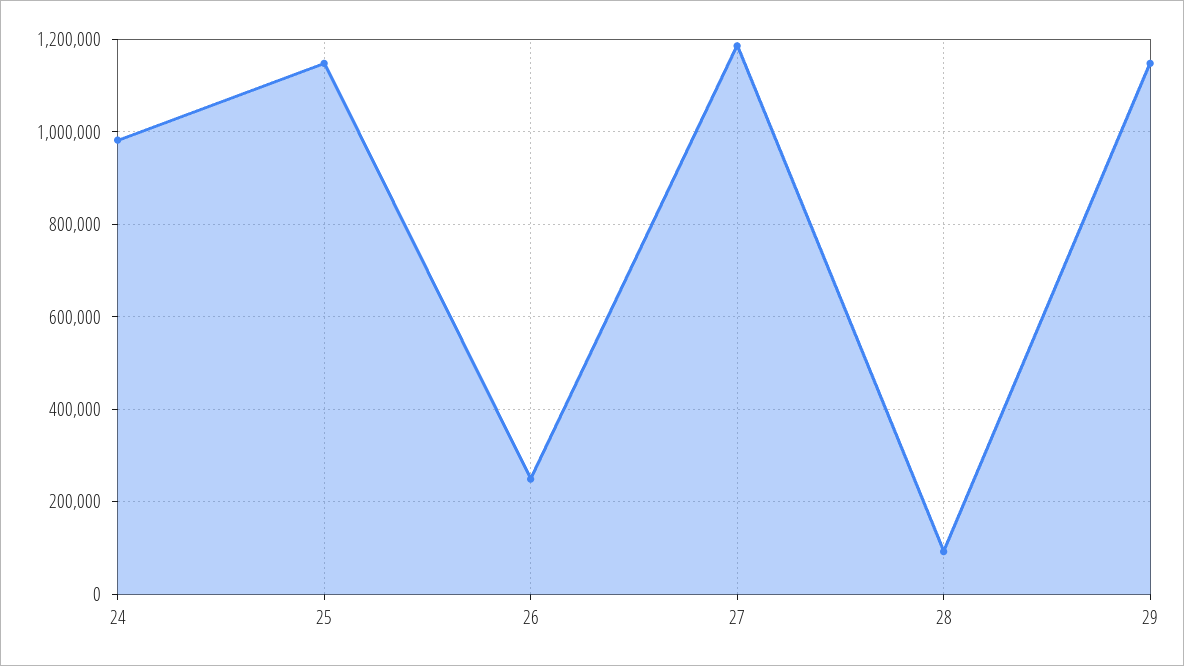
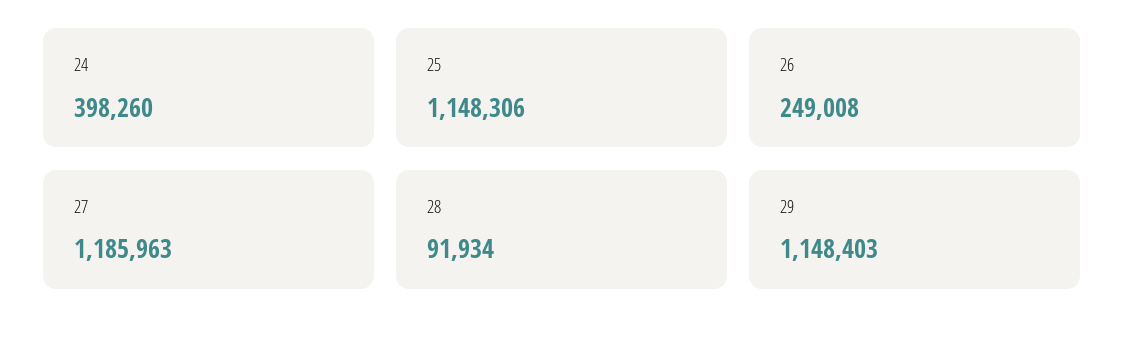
24: 980000 -> 398260

